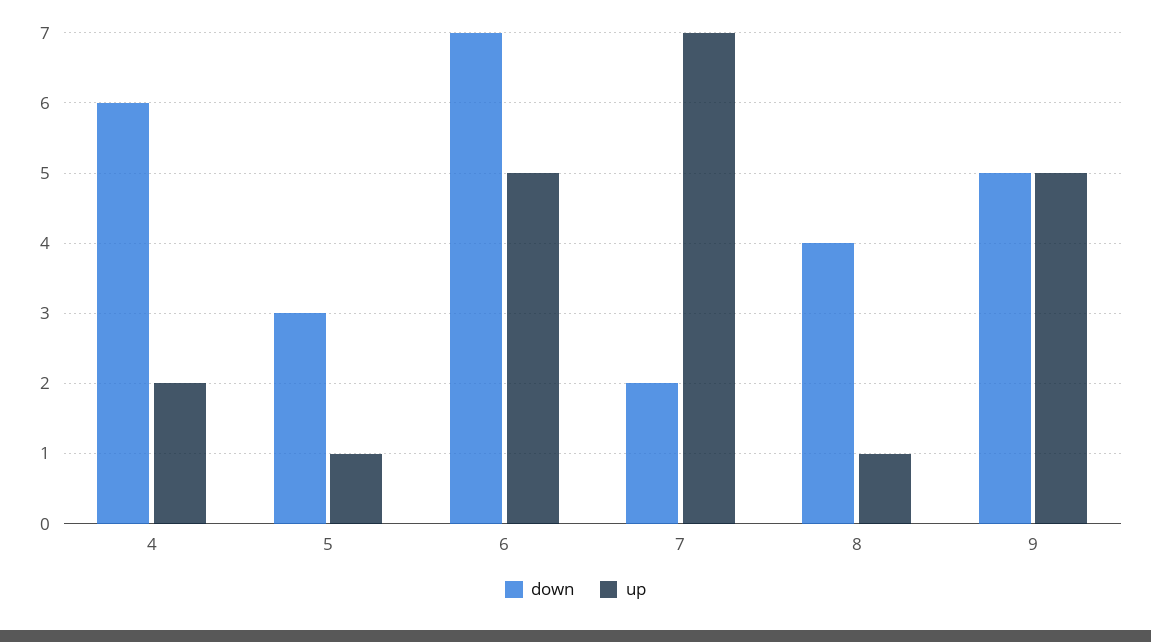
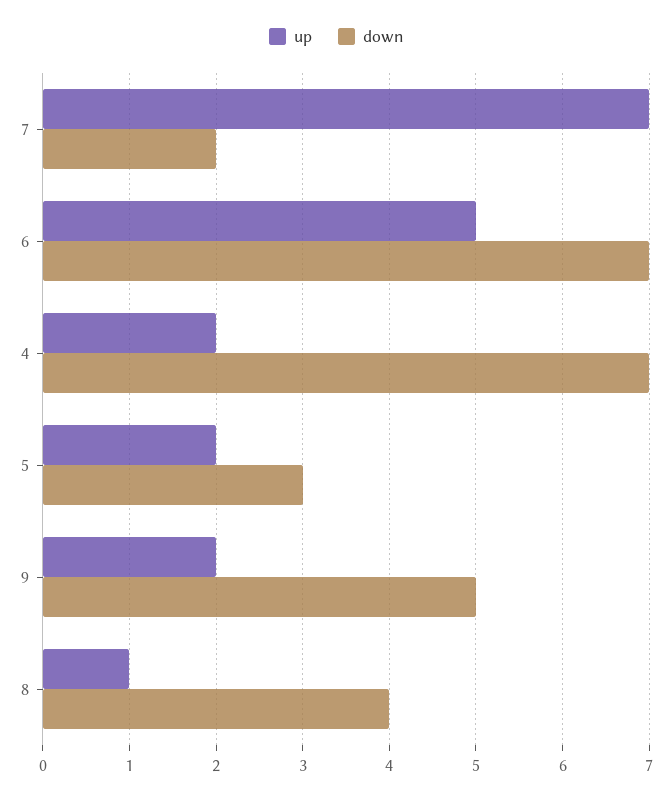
down, 4: 6 -> 7
up, 5: 1 -> 2
up, 9: 5 -> 2

